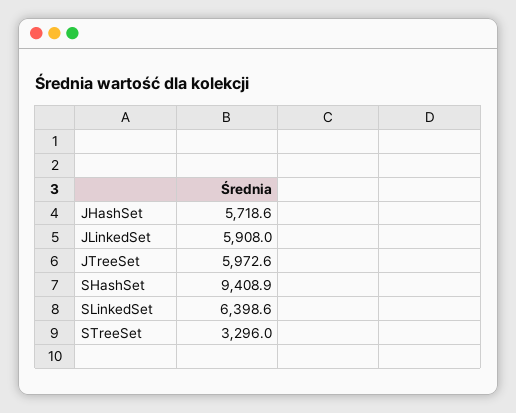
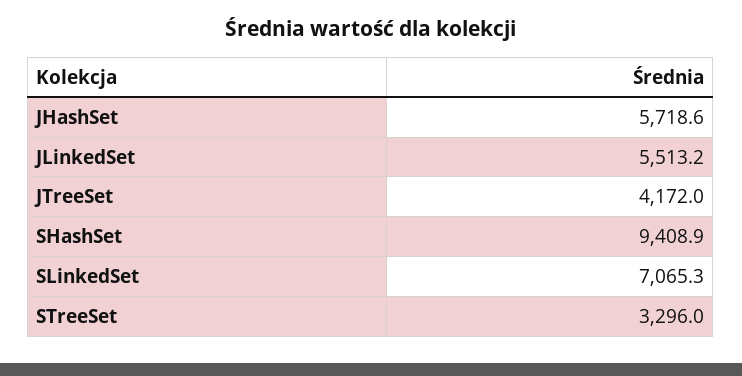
JLinkedSet: 5908 -> 5513.2
JTreeSet: 5972.6 -> 4172
SLinkedSet: 6398.6 -> 7065.3

